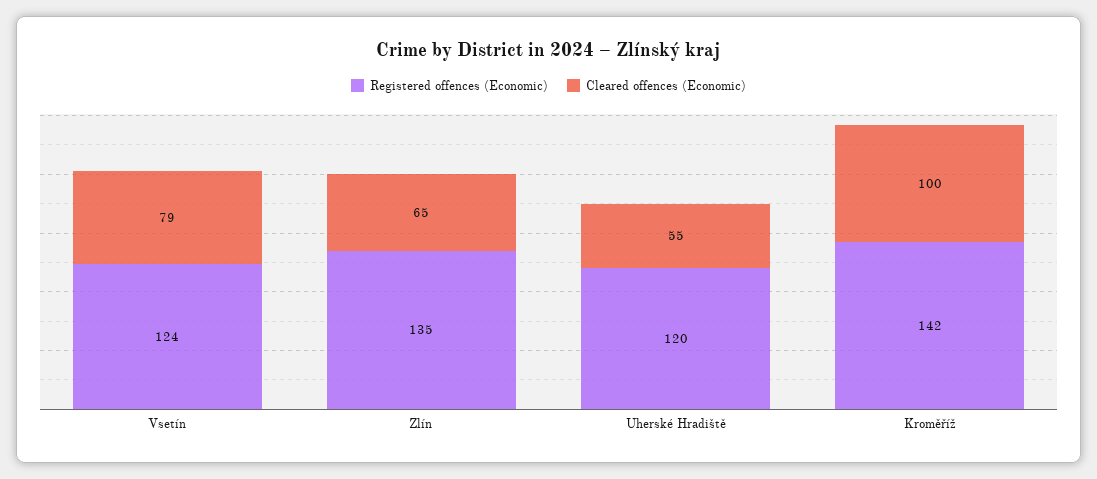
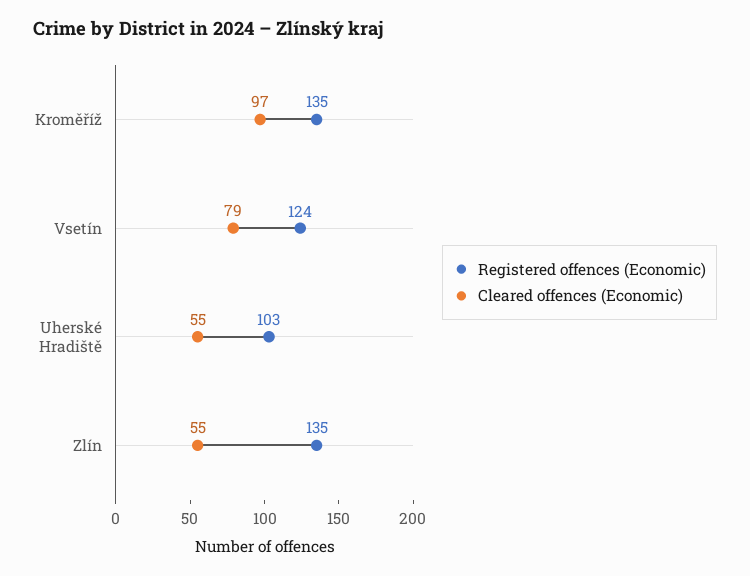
Cleared offences (Economic), Zlín: 65 -> 55
Registered offences (Economic), Uherské Hradiště: 120 -> 103
Registered offences (Economic), Kroměříž: 142 -> 135
Cleared offences (Economic), Kroměříž: 100 -> 97

